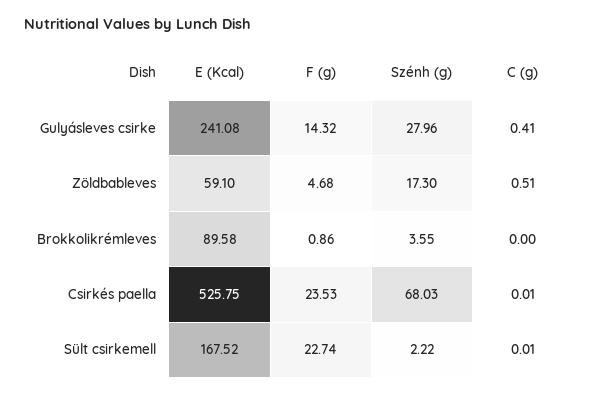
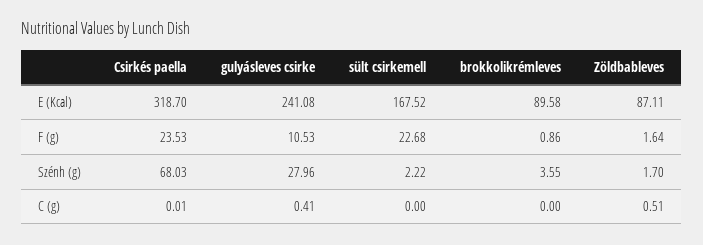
F (g), Gulyásleves csirke: 14.32 -> 10.53
E (Kcal), Zöldbableves: 59.1 -> 87.11
F (g), Zöldbableves: 4.68 -> 1.64
Szénh (g), Zöldbableves: 17.3 -> 1.7
E (Kcal), Csirkés paella: 525.75 -> 318.7
F (g), Sült csirkemell: 22.74 -> 22.68
C (g), Sült csirkemell: 0.01 -> 0

